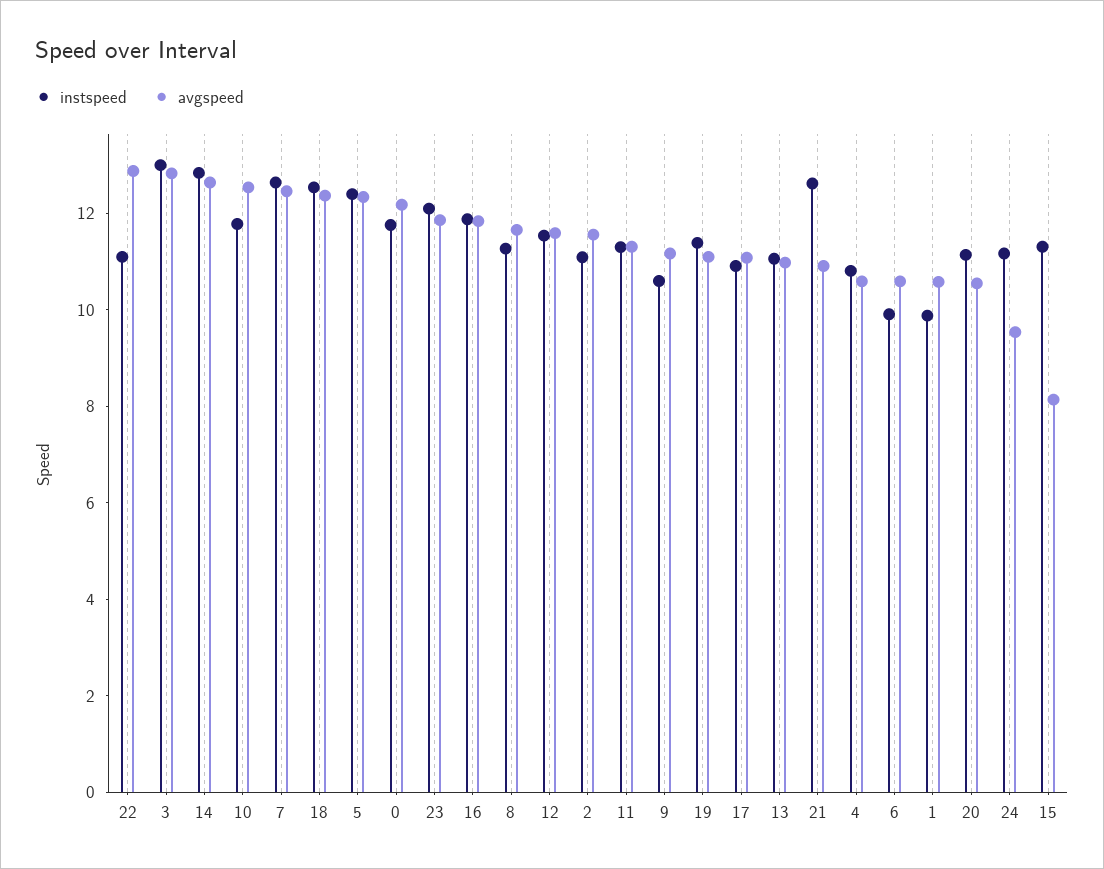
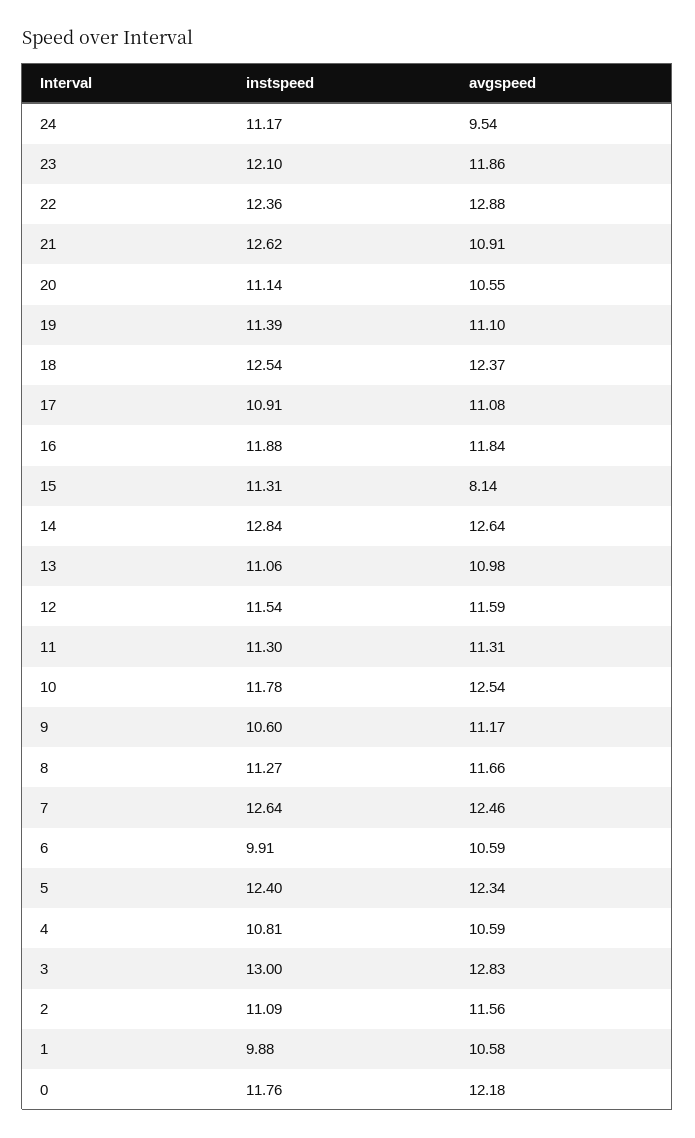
instspeed, 22: 11 -> 12.36

